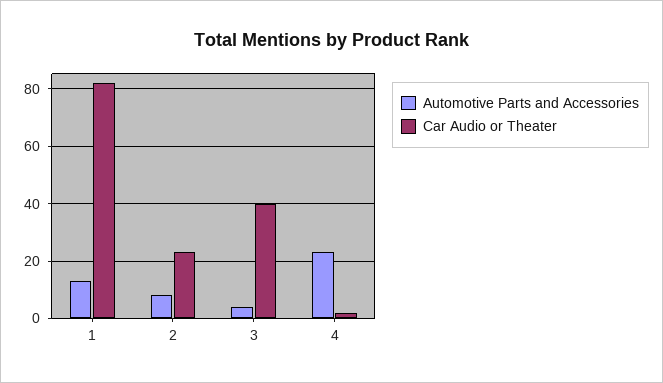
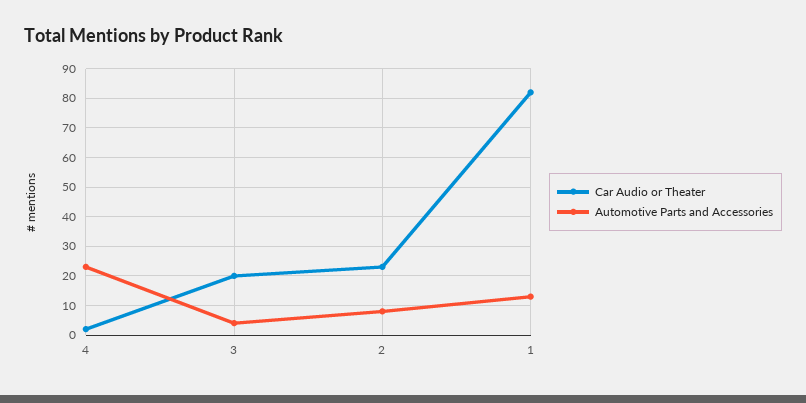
Car Audio or Theater, 3: 40 -> 20

